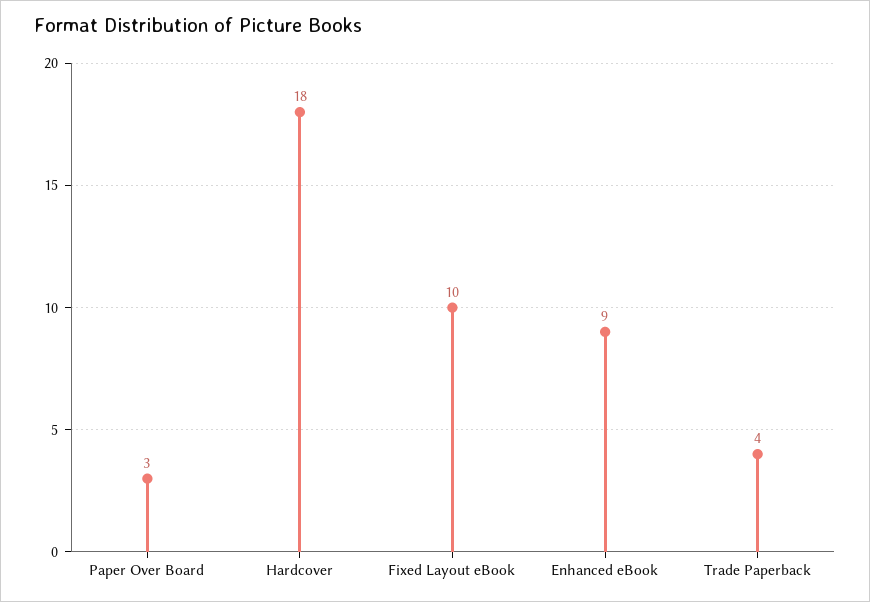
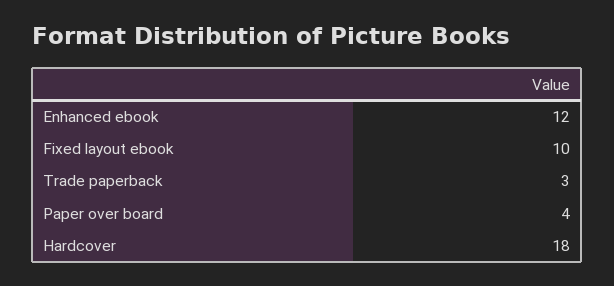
Paper Over Board: 3 -> 4
Enhanced eBook: 9 -> 12
Trade Paperback: 4 -> 3

